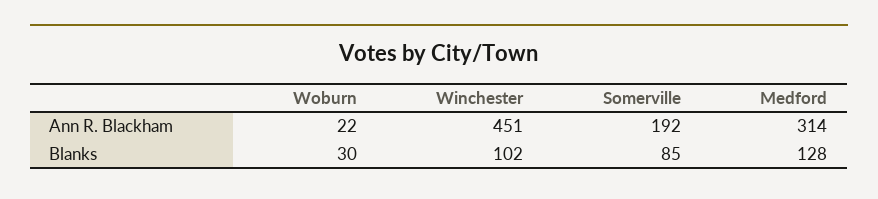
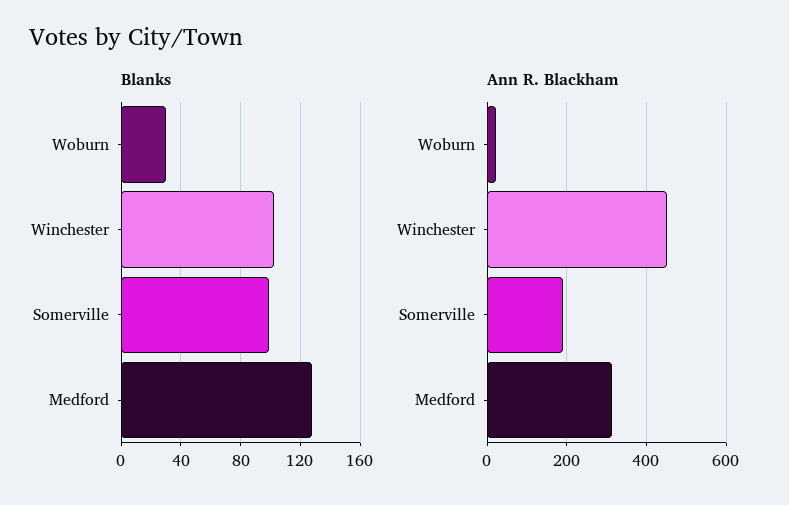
Blanks, Somerville: 85 -> 100

